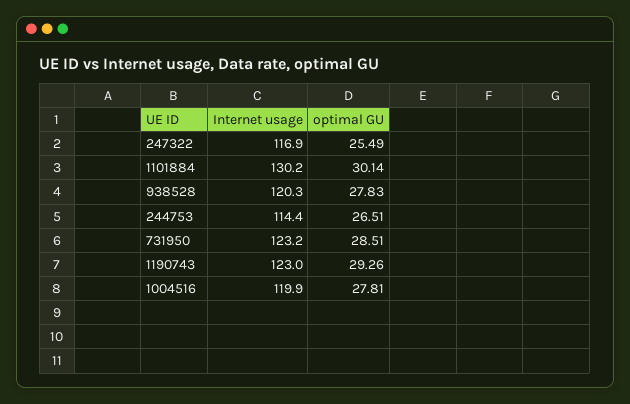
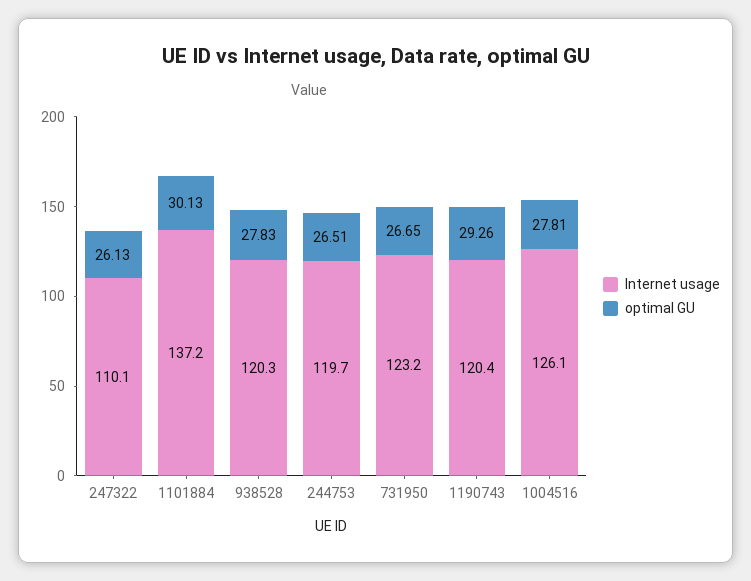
Internet usage, 247322: 116.9 -> 110.1
optimal GU, 247322: 25.49 -> 26.13
Internet usage, 1101884: 130.2 -> 137.2
optimal GU, 1101884: 30.14 -> 30.13
Internet usage, 244753: 114.4 -> 119.7
optimal GU, 731950: 28.51 -> 26.65
Internet usage, 1190743: 123 -> 120.4
Internet usage, 1004516: 119.9 -> 126.1

